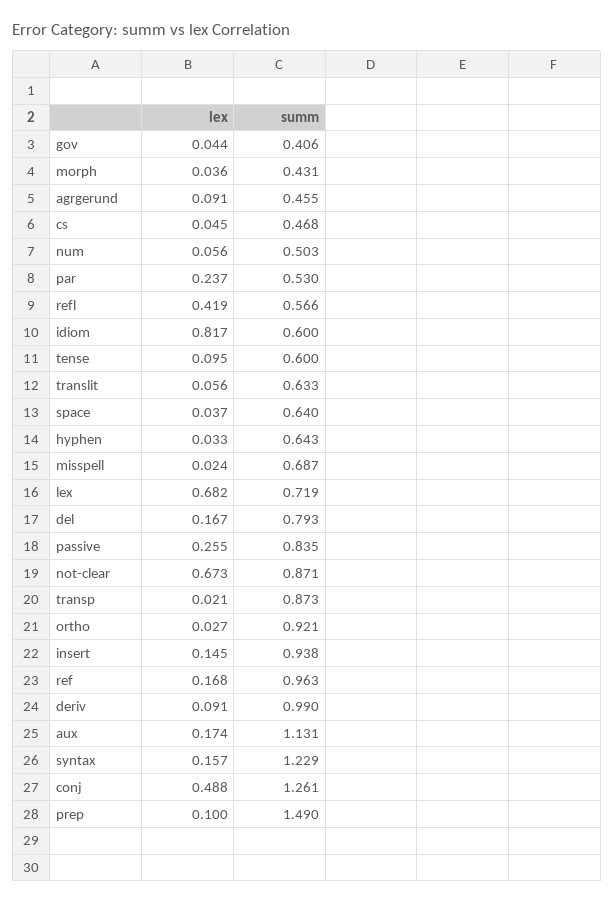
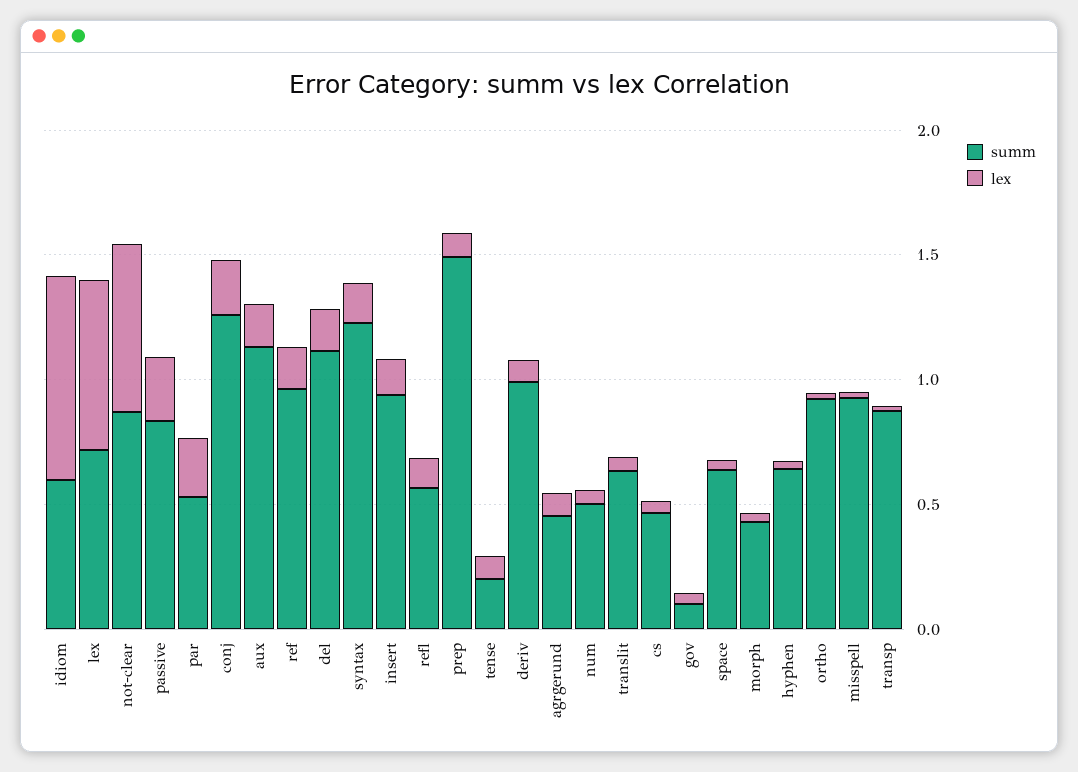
summ, gov: 0.406 -> 0.1
lex, refl: 0.419 -> 0.1
summ, tense: 0.6 -> 0.2
summ, misspell: 0.687 -> 0.9
summ, del: 0.793 -> 1.1
lex, conj: 0.488 -> 0.2

